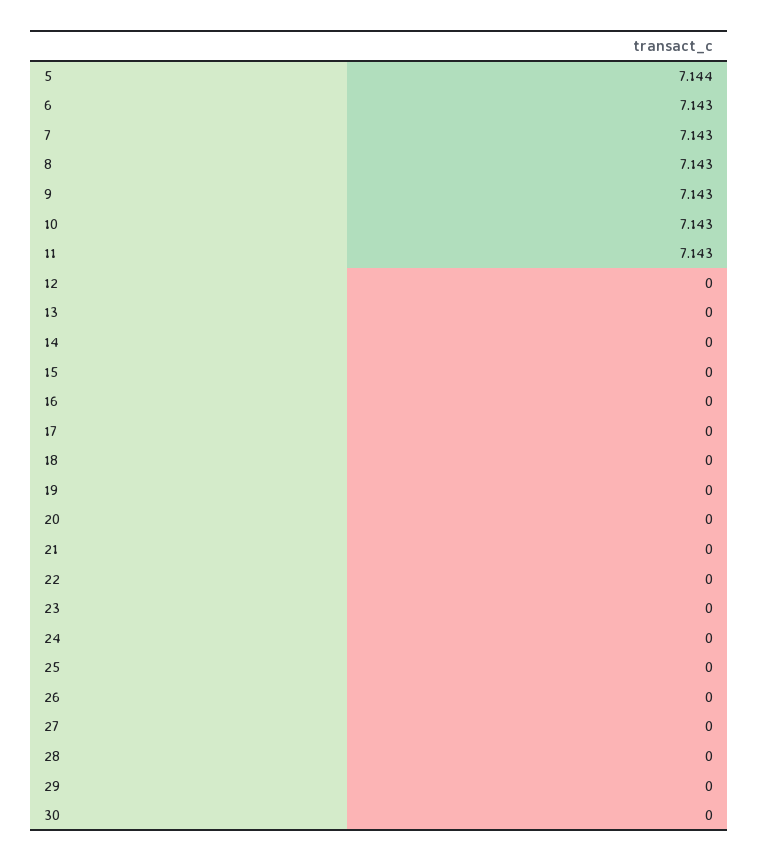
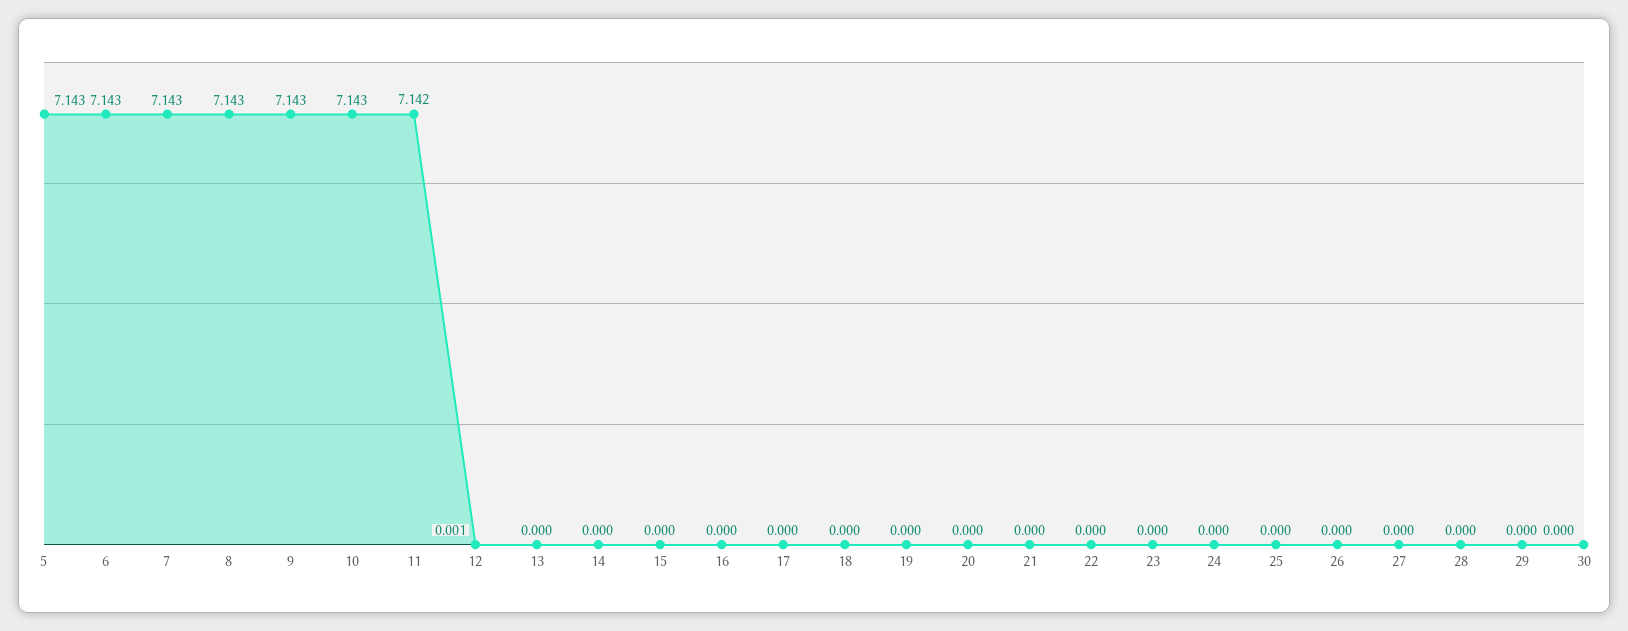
5: 7.144 -> 7.143
11: 7.143 -> 7.142
12: 0 -> 0.001

